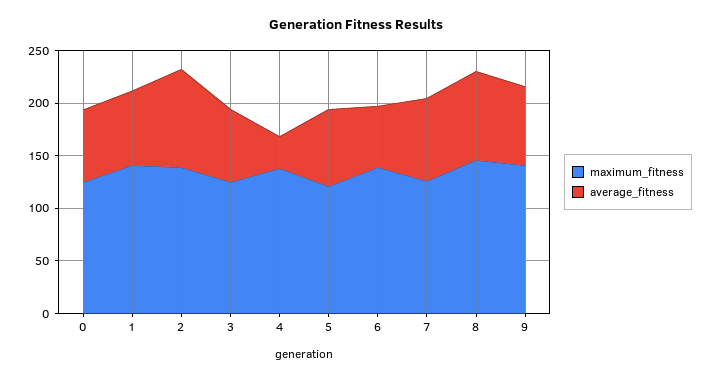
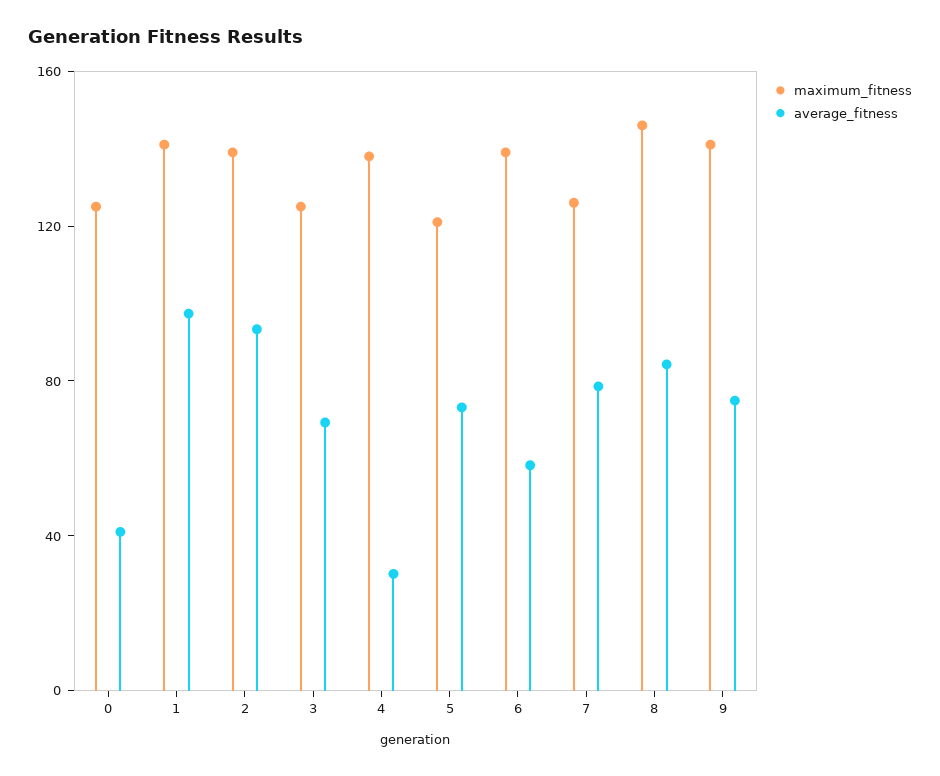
average_fitness, 0: 70 -> 40
average_fitness, 1: 70 -> 100

